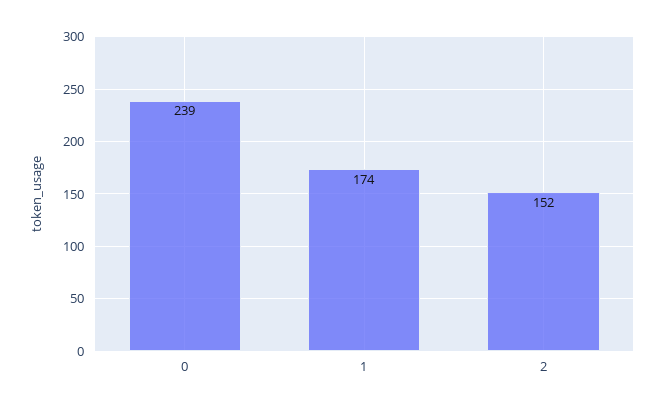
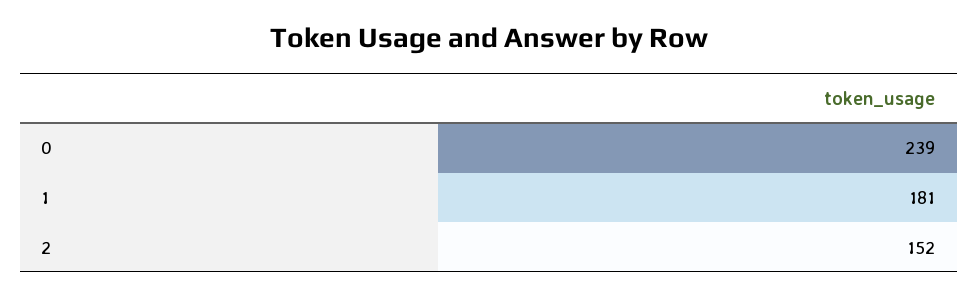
1: 174 -> 181

